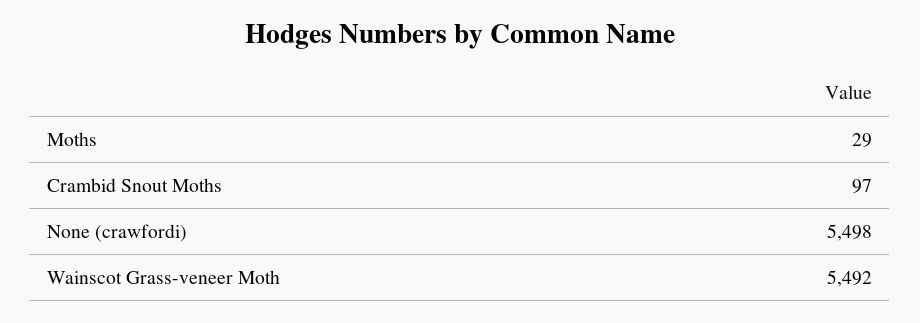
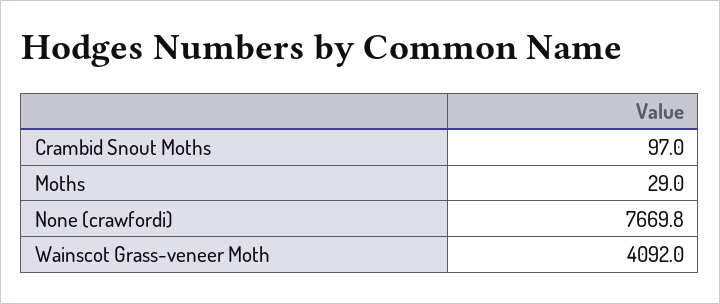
None (crawfordi): 5498 -> 7669.8
Wainscot Grass-veneer Moth: 5492 -> 4092

